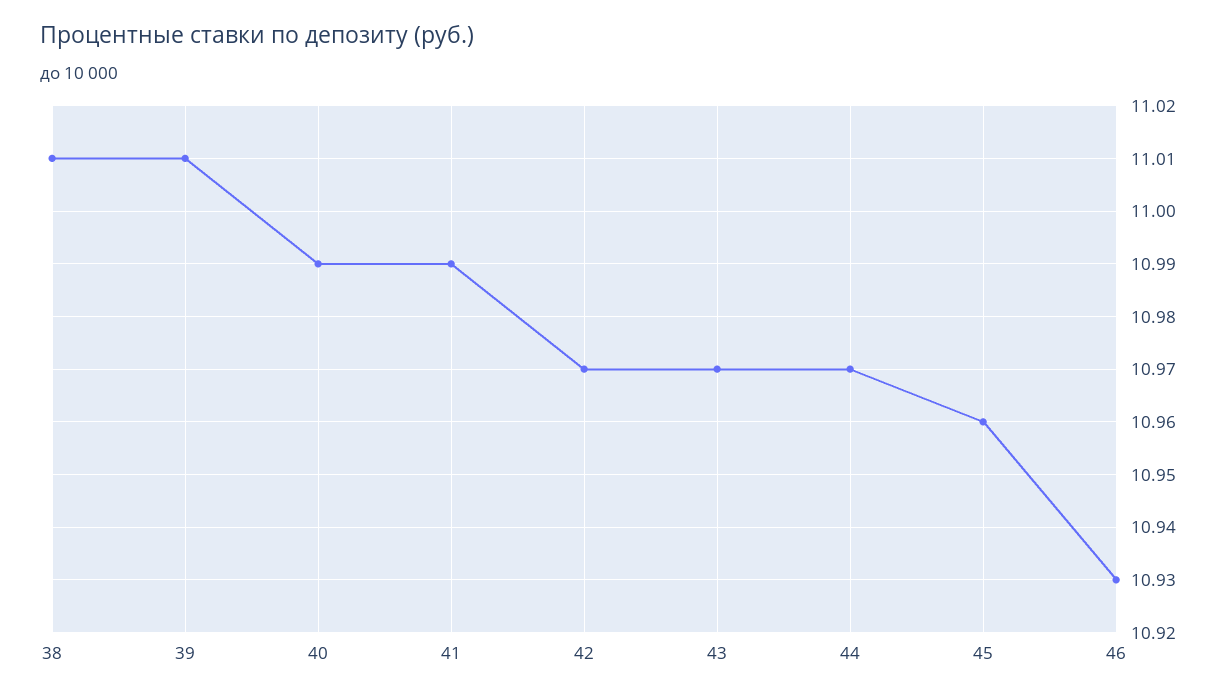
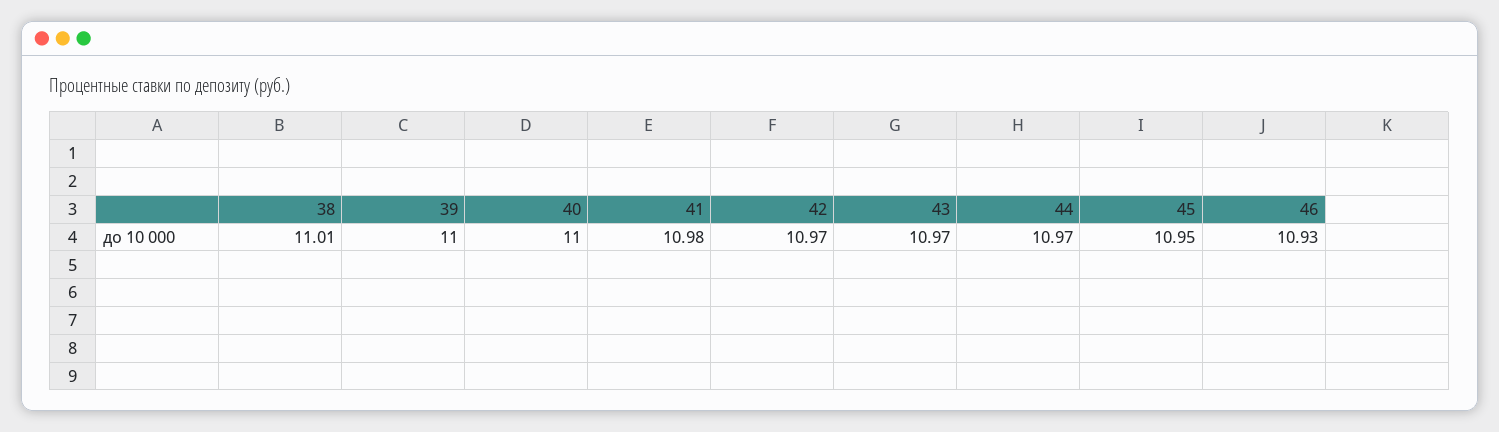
39: 11.01 -> 11
40: 10.99 -> 11
41: 10.99 -> 10.98
45: 10.96 -> 10.95

